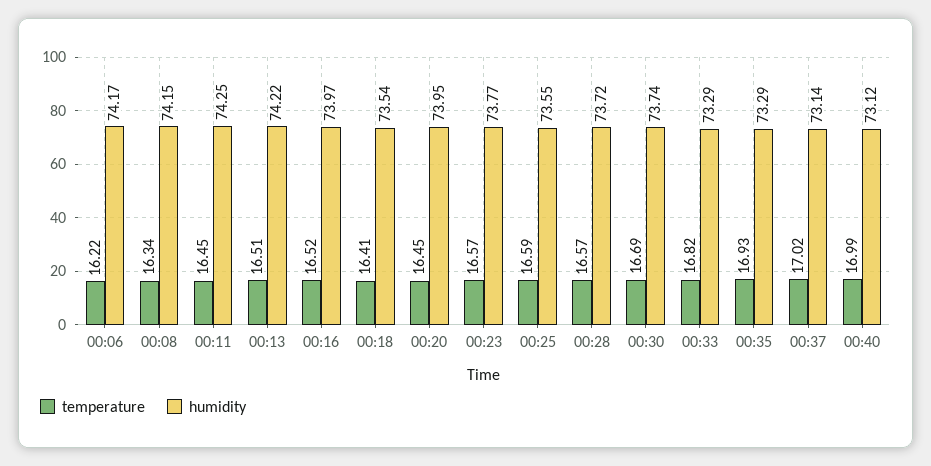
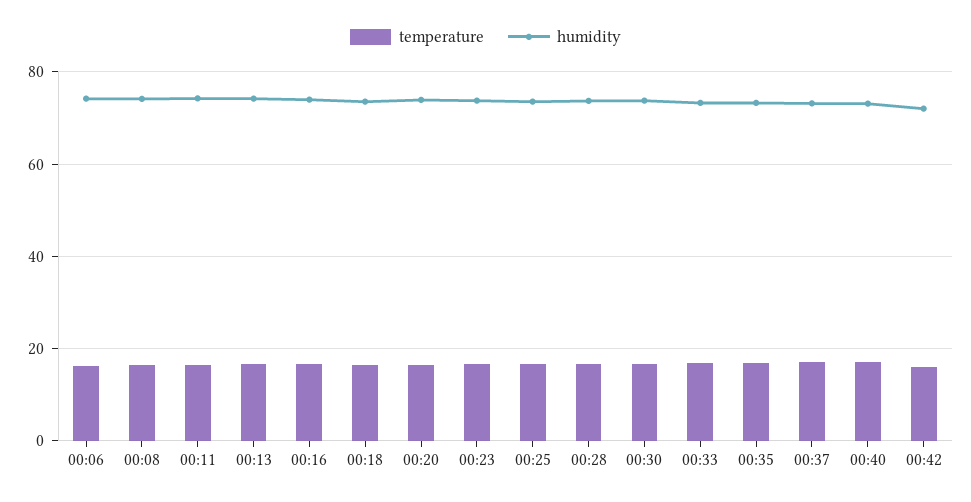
temperature, 00:42: none -> 16
humidity, 00:42: none -> 72

